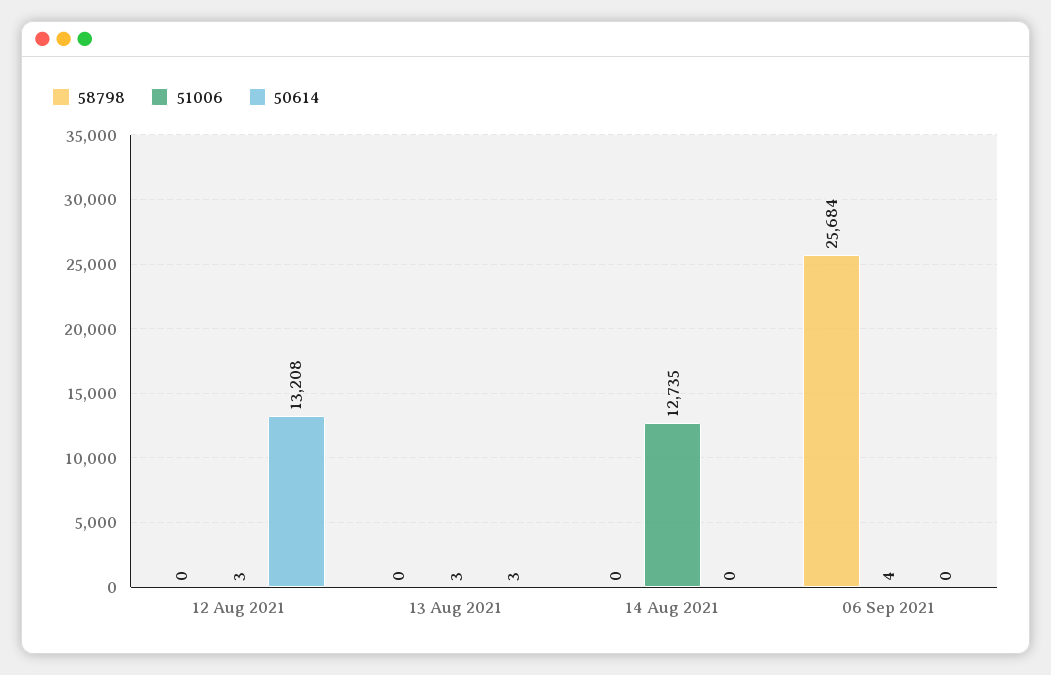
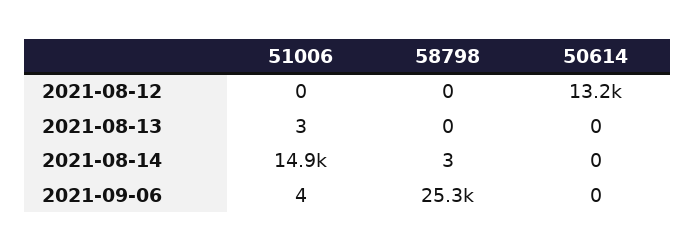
51006, 12 Aug 2021: 3 -> 0
50614, 13 Aug 2021: 3 -> 0
58798, 14 Aug 2021: 0 -> 3
51006, 14 Aug 2021: 12735 -> 14900
58798, 06 Sep 2021: 25684 -> 25300

